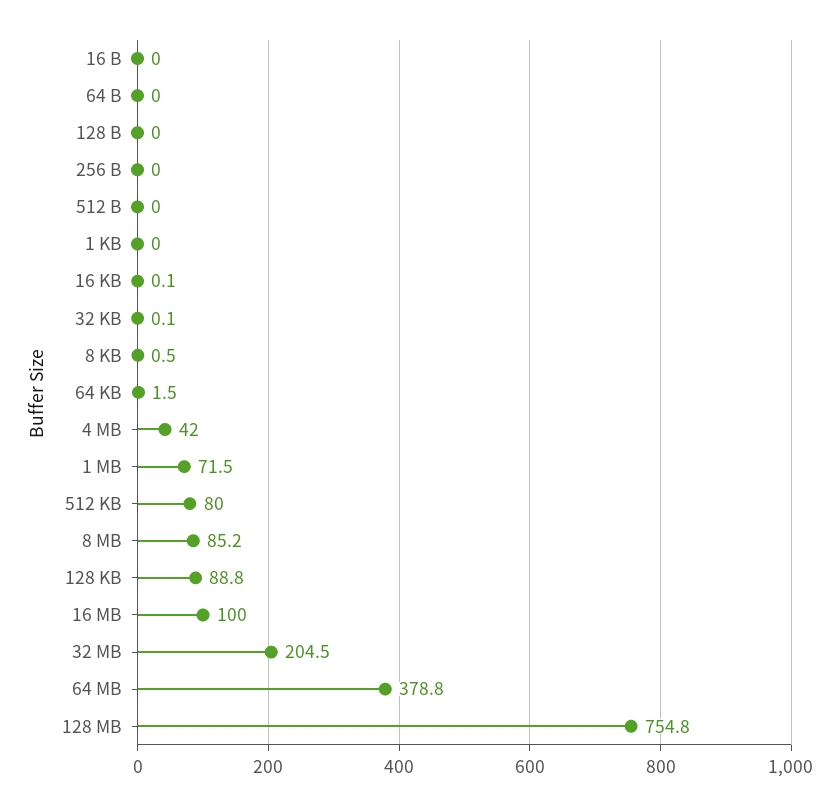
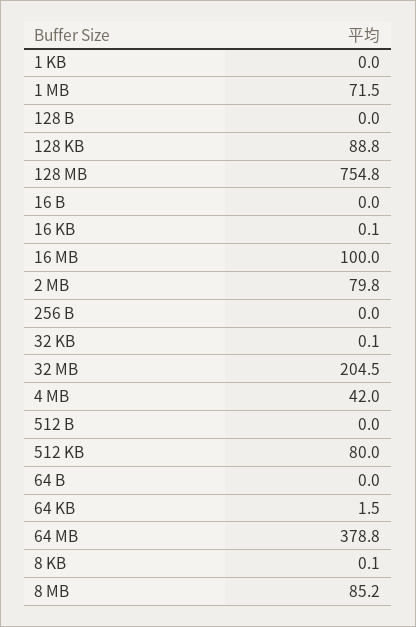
8 KB: 0.5 -> 0.1
2 MB: none -> 79.8

